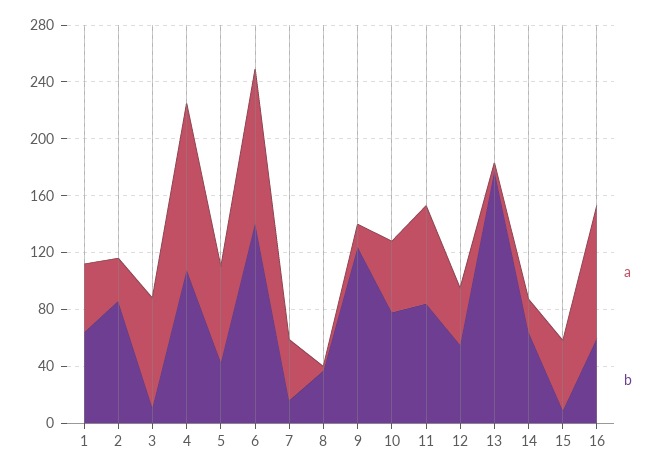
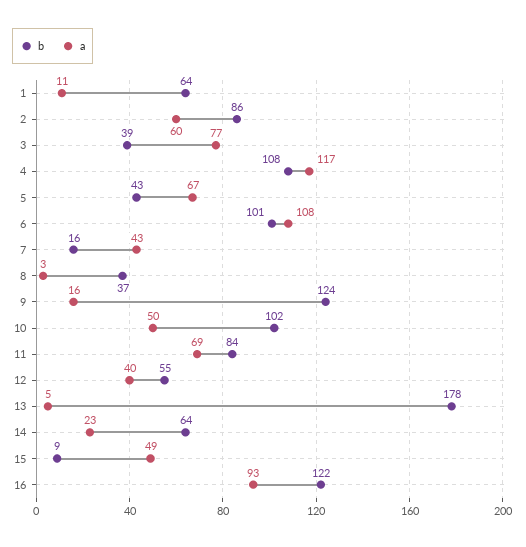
a, 1: 50 -> 11
a, 2: 30 -> 60
b, 3: 10 -> 39
b, 6: 140 -> 101
b, 10: 80 -> 102
b, 16: 60 -> 122

